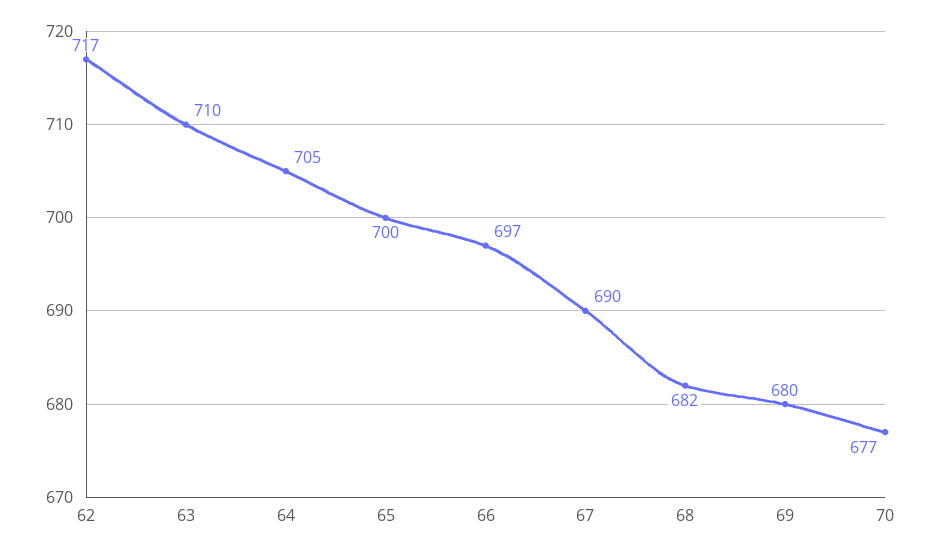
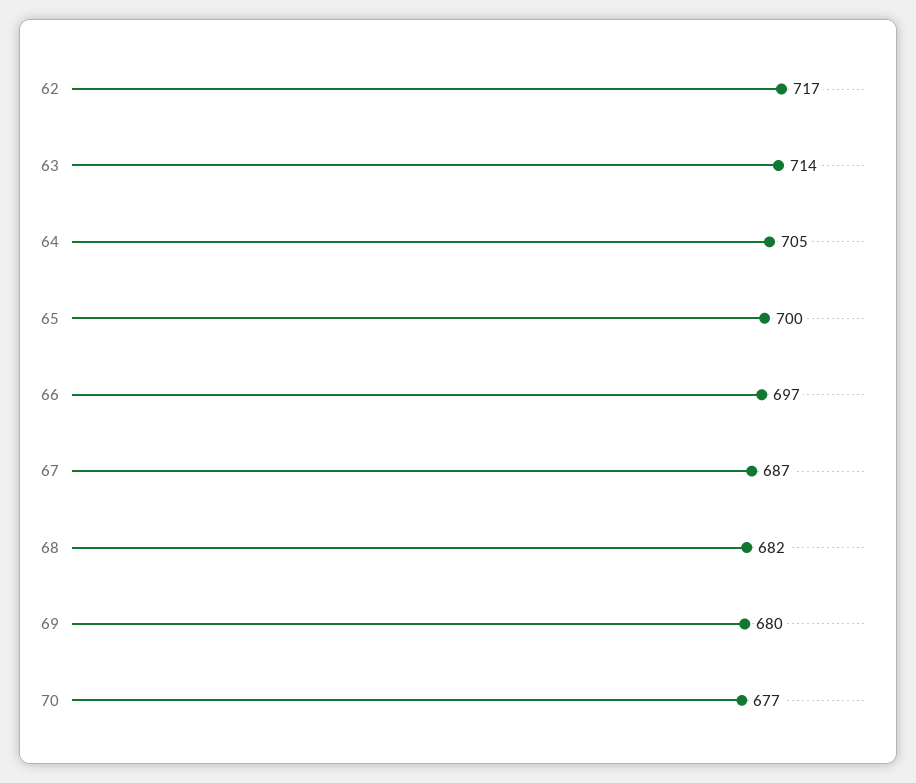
63: 710 -> 714
67: 690 -> 687

